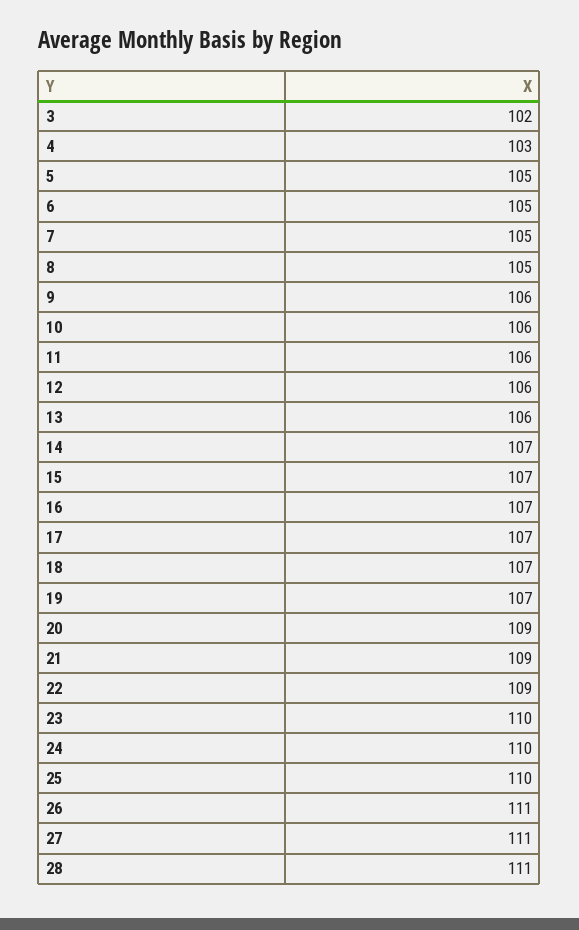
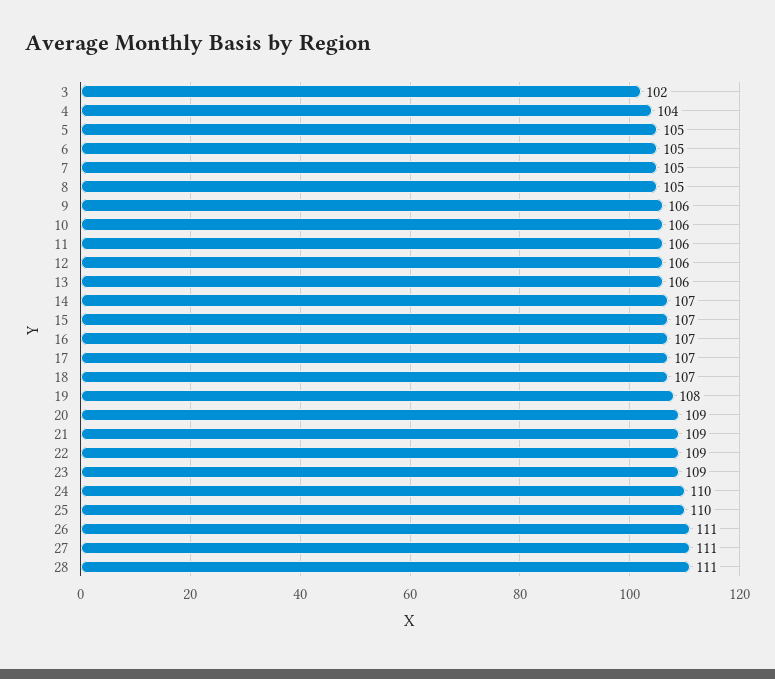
4: 103 -> 104
19: 107 -> 108
23: 110 -> 109

